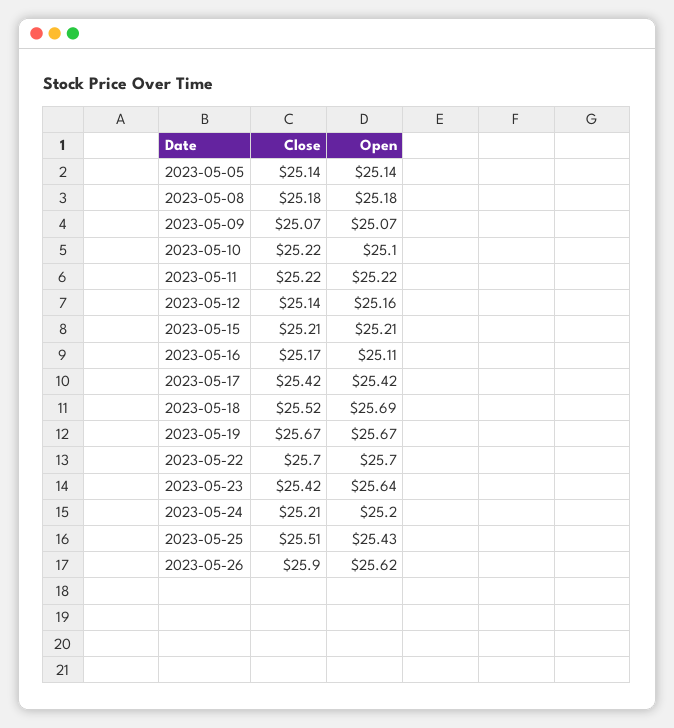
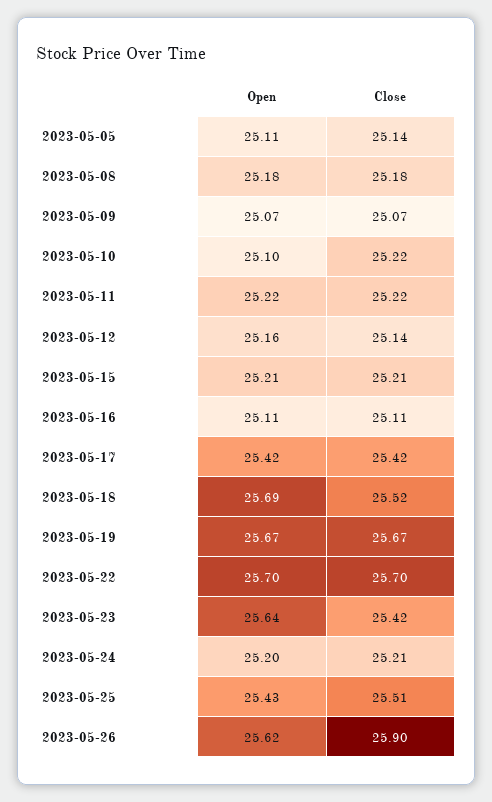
Open, 2023-05-05: 25.14 -> 25.11
Close, 2023-05-16: 25.17 -> 25.11

